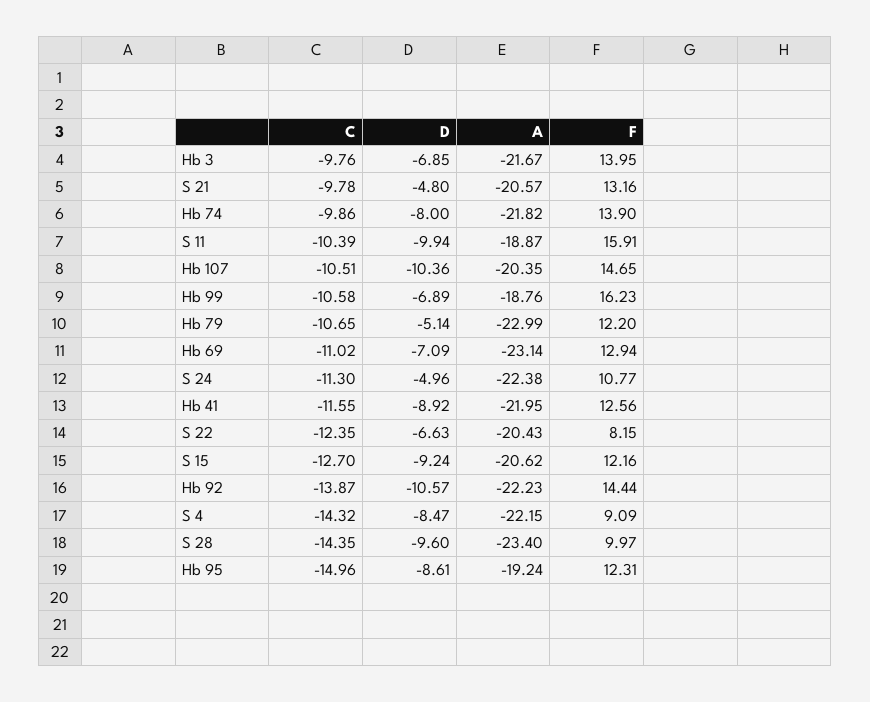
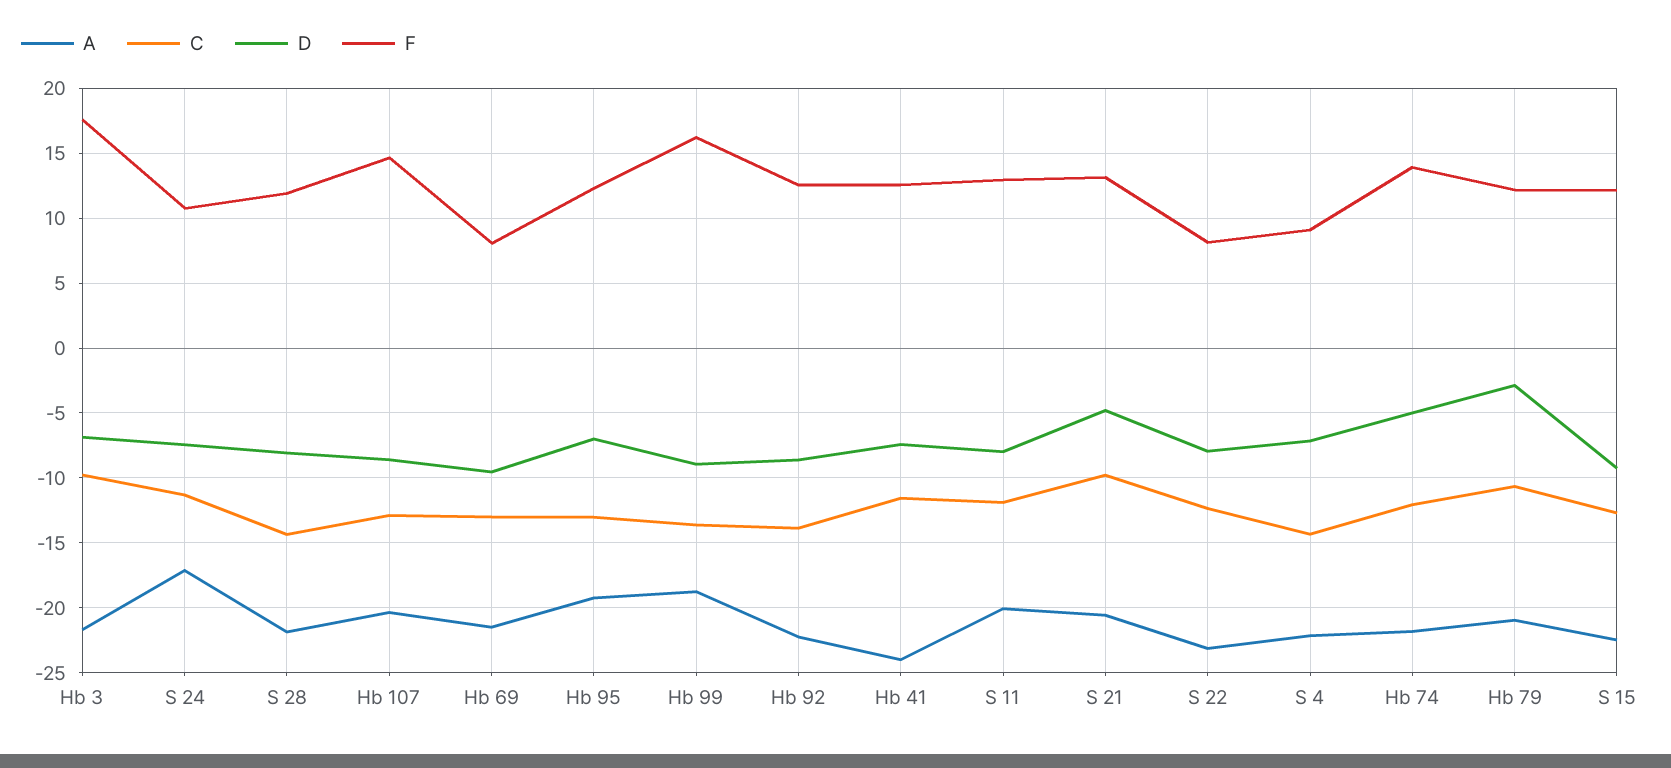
F, Hb 3: 13.95 -> 17.5
C, Hb 74: -9.86 -> -12
D, Hb 74: -8 -> -5
C, S 11: -10.39 -> -12
D, S 11: -9.94 -> -8
A, S 11: -18.87 -> -20
F, S 11: 15.91 -> 13
C, Hb 107: -10.51 -> -13
D, Hb 107: -10.36 -> -8.5
C, Hb 99: -10.58 -> -13.5
D, Hb 99: -6.89 -> -9
D, Hb 79: -5.14 -> -3
A, Hb 79: -22.99 -> -21
C, Hb 69: -11.02 -> -13
D, Hb 69: -7.09 -> -9.5
A, Hb 69: -23.14 -> -21.5
F, Hb 69: 12.94 -> 8
D, S 24: -4.96 -> -7.5
A, S 24: -22.38 -> -17
D, Hb 41: -8.92 -> -7.5
A, Hb 41: -21.95 -> -24
D, S 22: -6.63 -> -8
A, S 22: -20.43 -> -23
A, S 15: -20.62 -> -22.5
D, Hb 92: -10.57 -> -8.5
F, Hb 92: 14.44 -> 12.5
D, S 4: -8.47 -> -7
D, S 28: -9.6 -> -8
A, S 28: -23.4 -> -22
F, S 28: 9.97 -> 12
C, Hb 95: -14.96 -> -13
D, Hb 95: -8.61 -> -7

